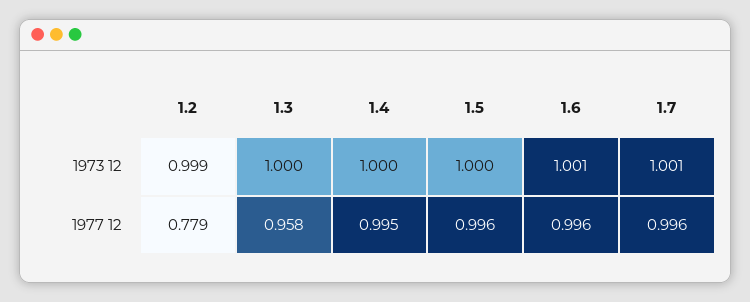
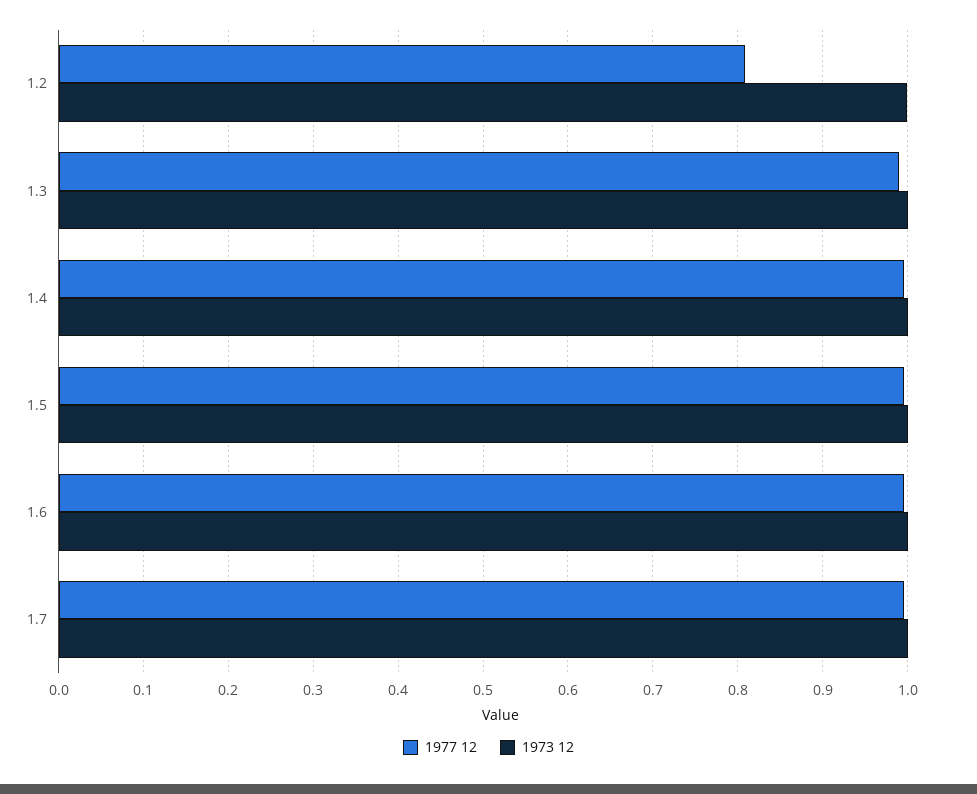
1977 12, 1.2: 0.779 -> 0.81
1977 12, 1.3: 0.958 -> 0.99

